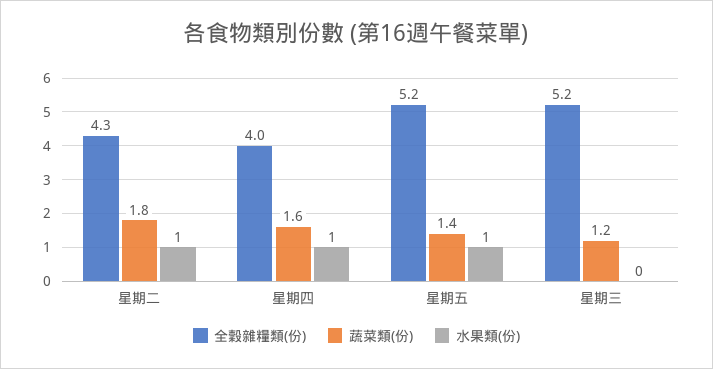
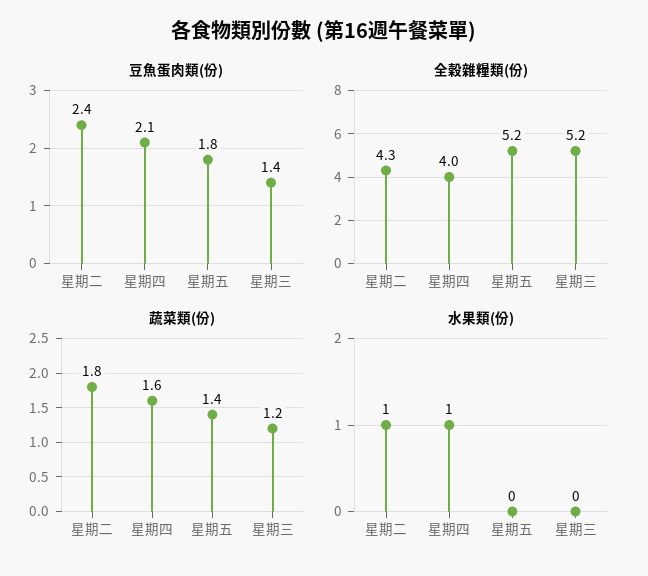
水果類(份), 星期五: 1 -> 0
豆魚蛋肉類(份), 星期二: none -> 2.4
豆魚蛋肉類(份), 星期四: none -> 2.1
豆魚蛋肉類(份), 星期五: none -> 1.8
豆魚蛋肉類(份), 星期三: none -> 1.4

